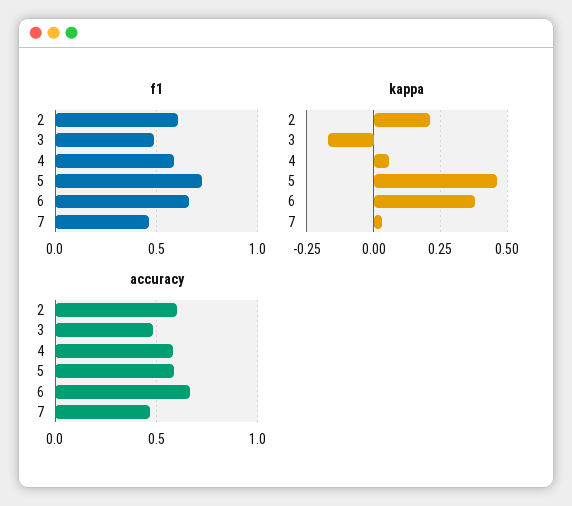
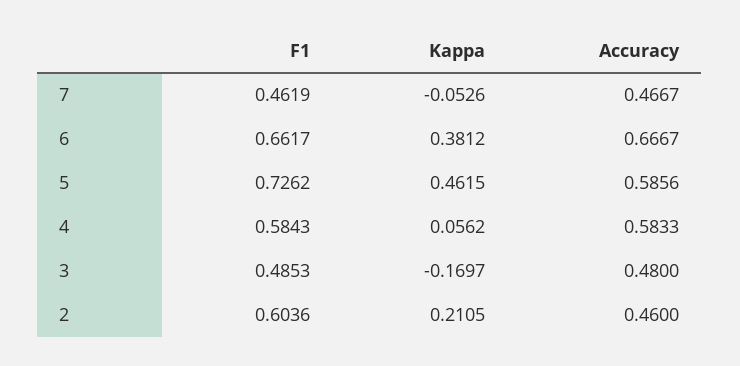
kappa, 7: 0.025 -> -0.0526
accuracy, 2: 0.6 -> 0.46

